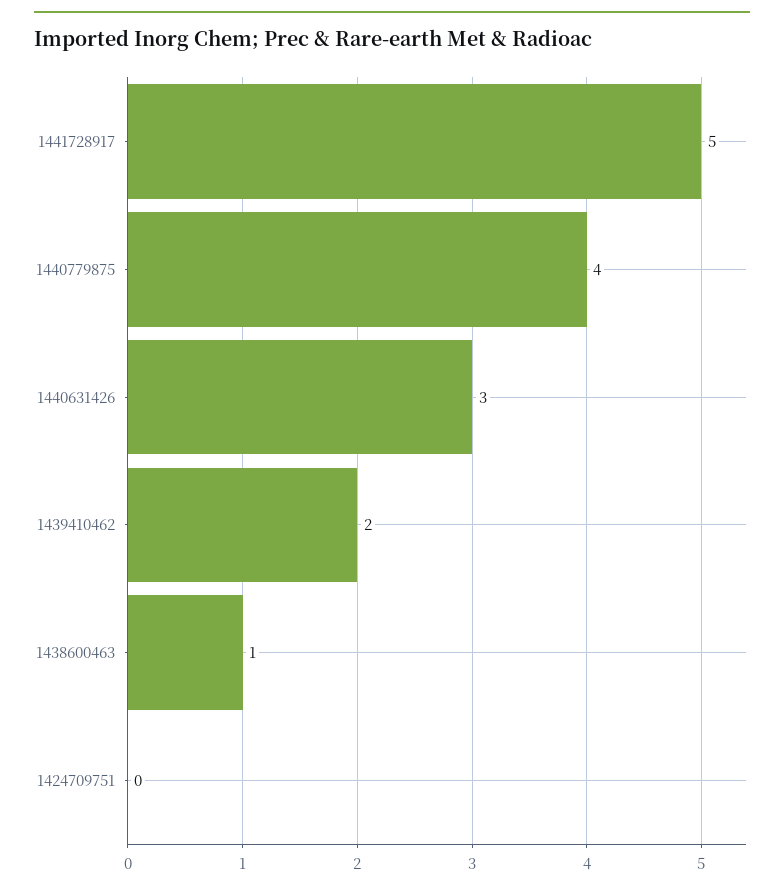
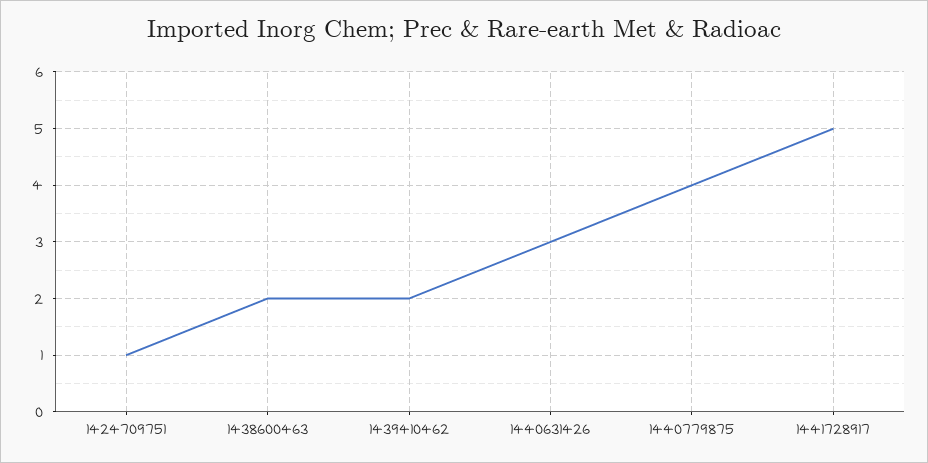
1438600463: 1 -> 2
1424709751: 0 -> 1

